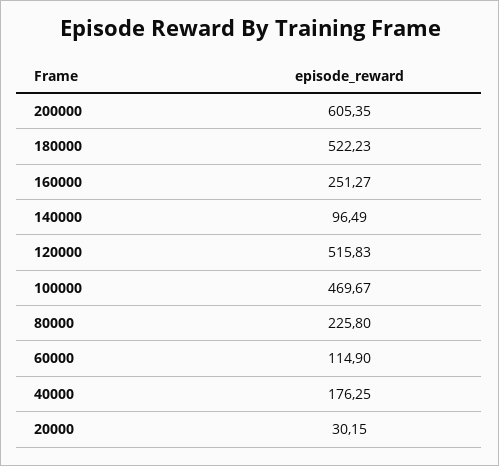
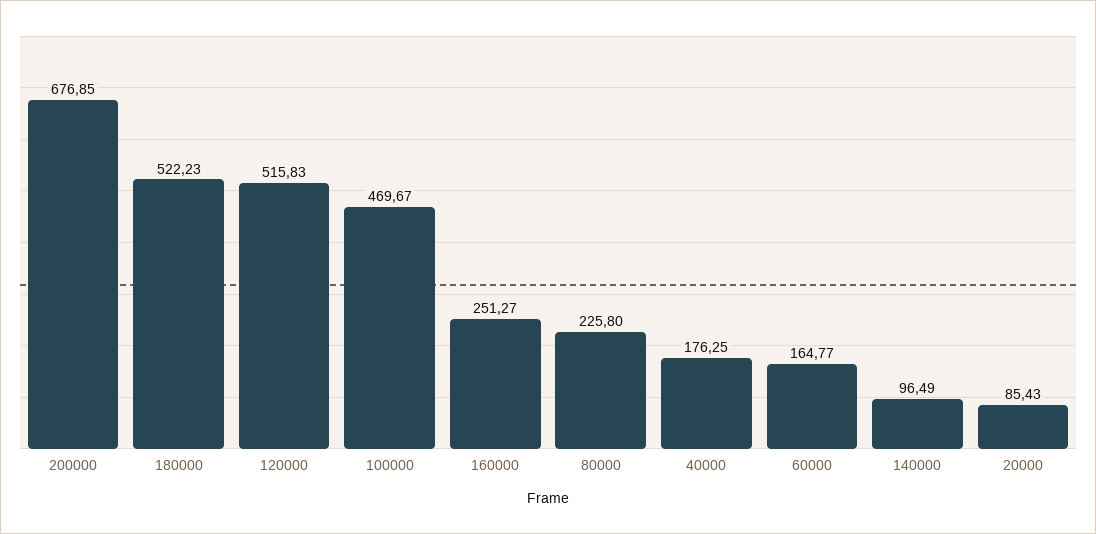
200000: 605.35 -> 676.85
60000: 114.9 -> 164.77
20000: 30.15 -> 85.43

